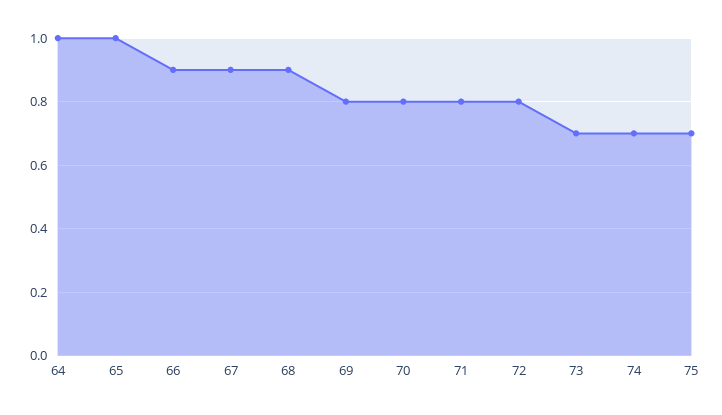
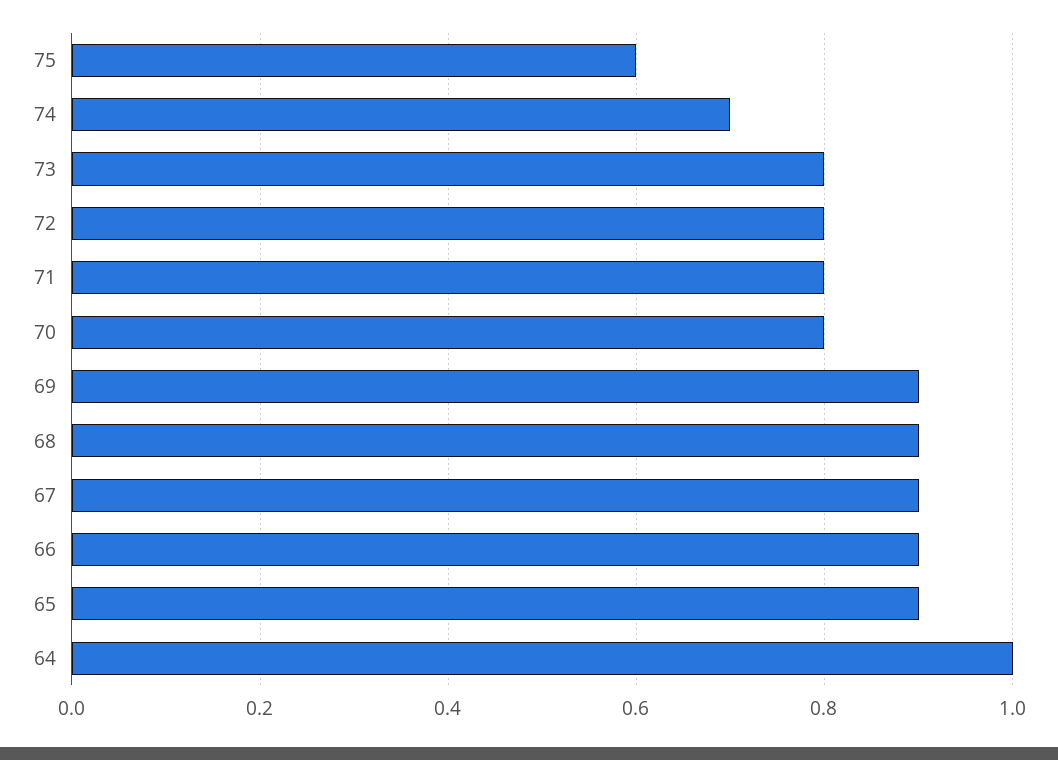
65: 1 -> 0.9
69: 0.8 -> 0.9
73: 0.7 -> 0.8
75: 0.7 -> 0.6

